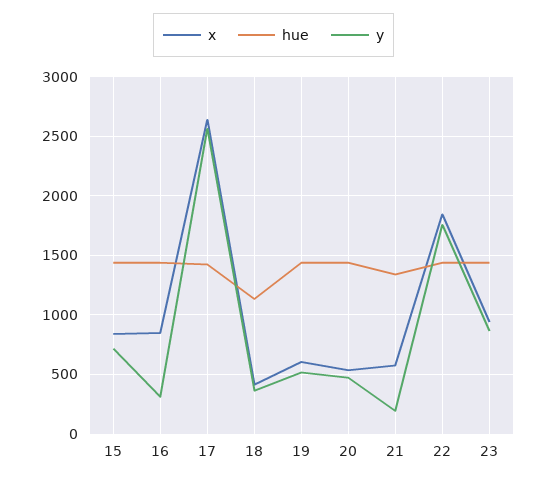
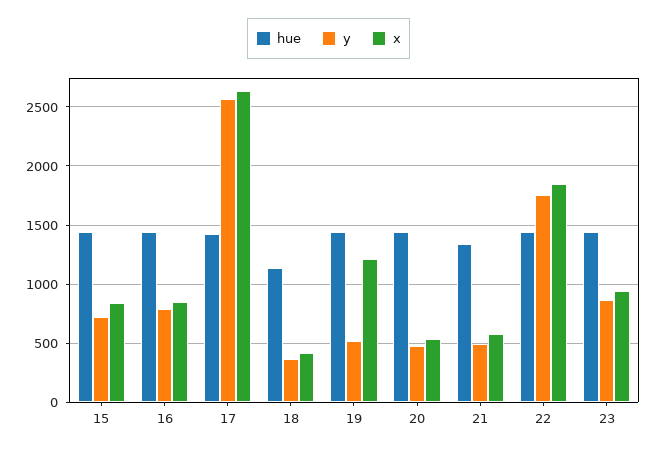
y, 16: 300 -> 800
x, 19: 600 -> 1200
y, 21: 200 -> 500

